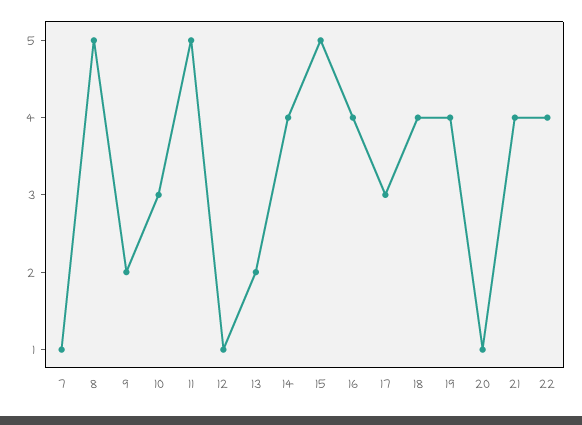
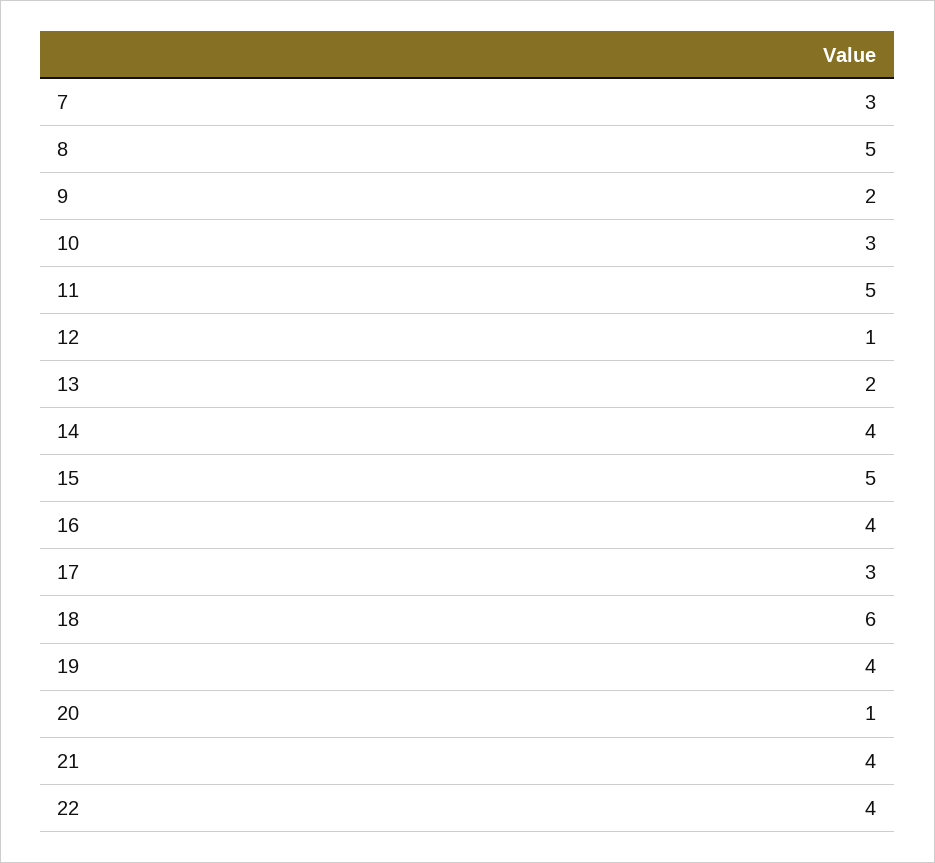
7: 1 -> 3
18: 4 -> 6

